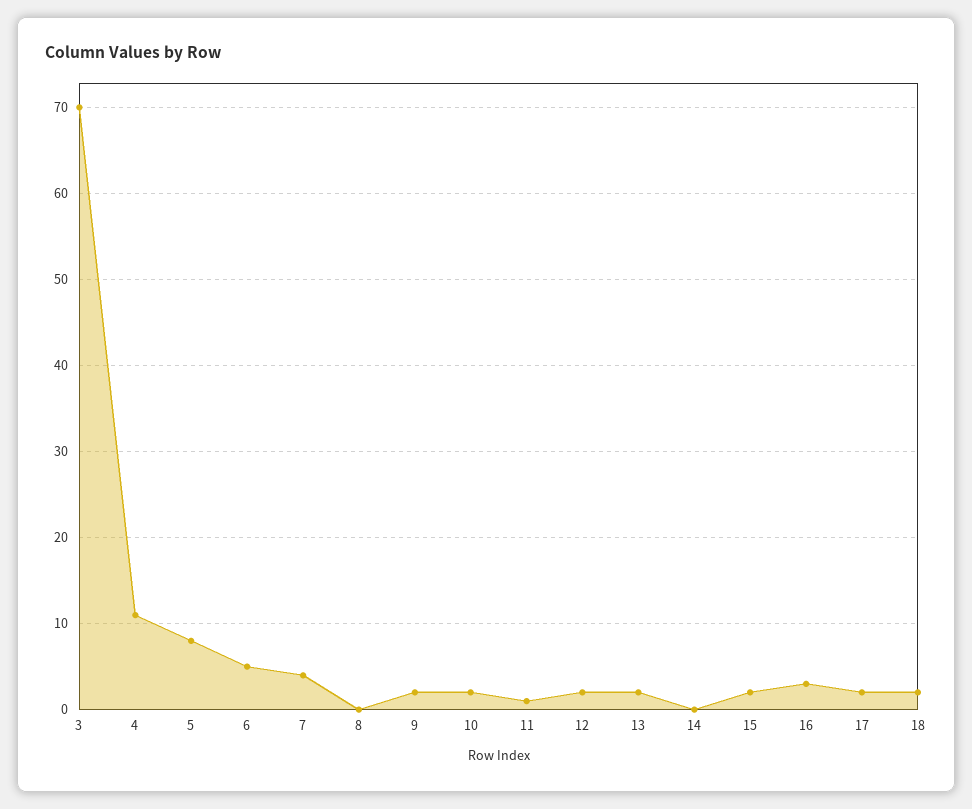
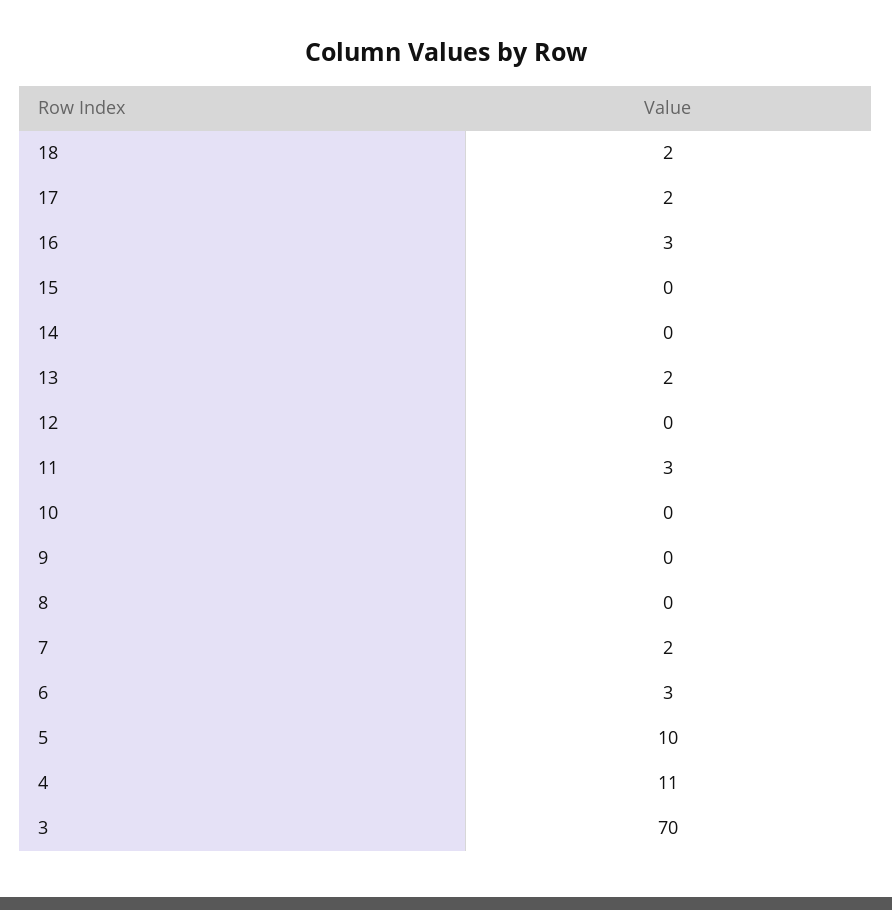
5: 8 -> 10
6: 5 -> 3
7: 4 -> 2
9: 2 -> 0
10: 2 -> 0
11: 1 -> 3
12: 2 -> 0
15: 2 -> 0

